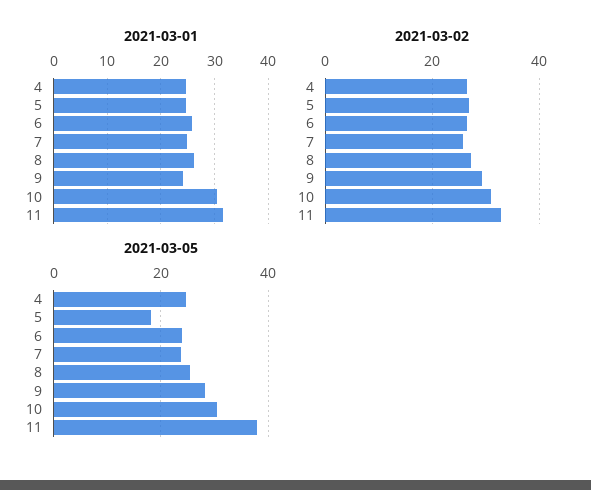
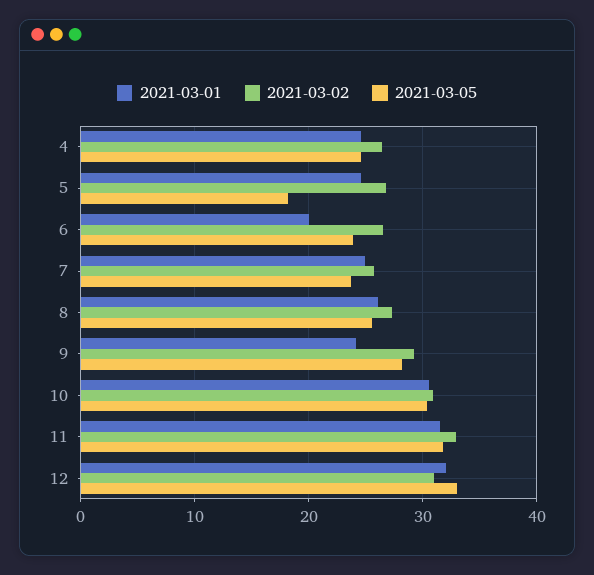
2021-03-01, 6: 26 -> 20
2021-03-05, 11: 38 -> 32
2021-03-01, 12: none -> 32
2021-03-02, 12: none -> 31
2021-03-05, 12: none -> 33

